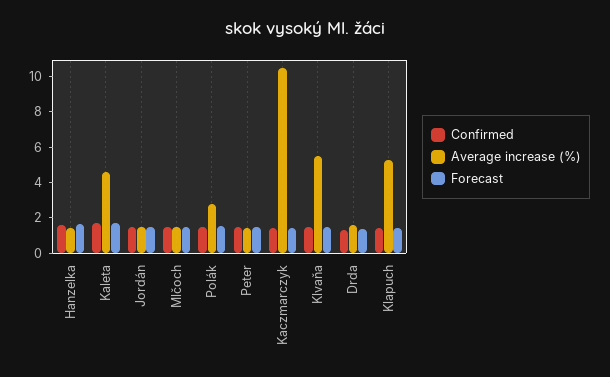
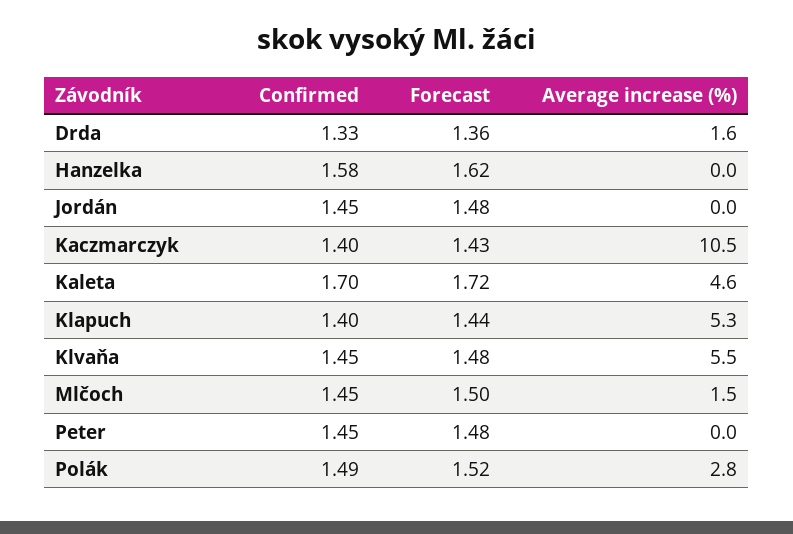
Average increase (%), Hanzelka: 1.5 -> 0
Average increase (%), Jordán: 1.5 -> 0
Average increase (%), Peter: 1.5 -> 0

